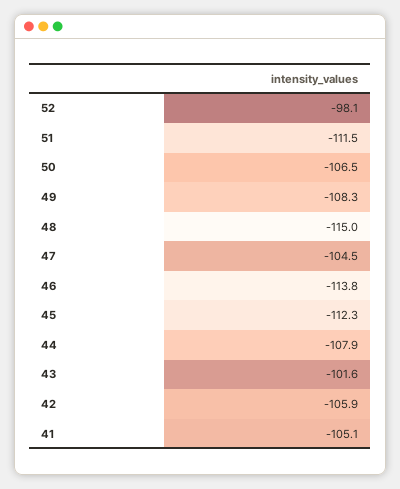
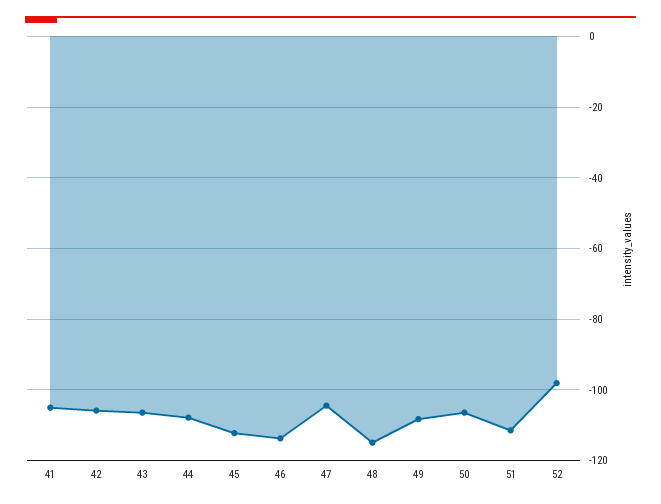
43: -101.6 -> -106

